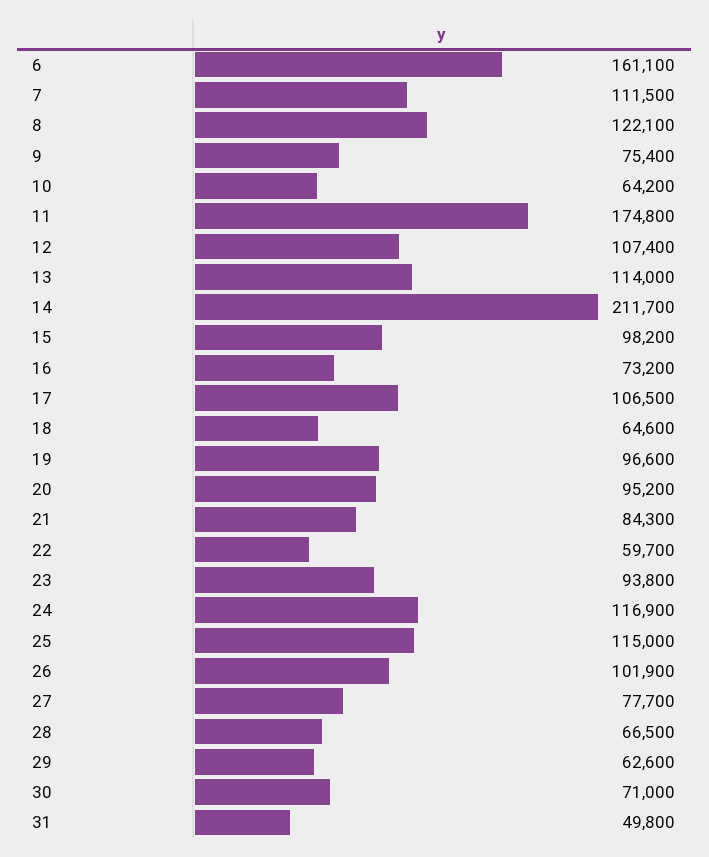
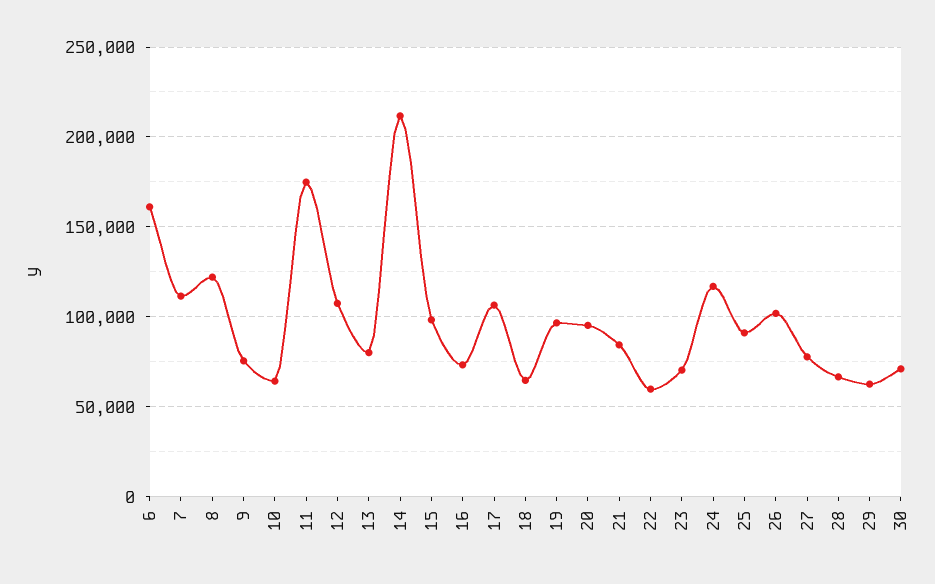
13: 114000 -> 80000
23: 93800 -> 70000
25: 115000 -> 90000
31: 49800 -> none

